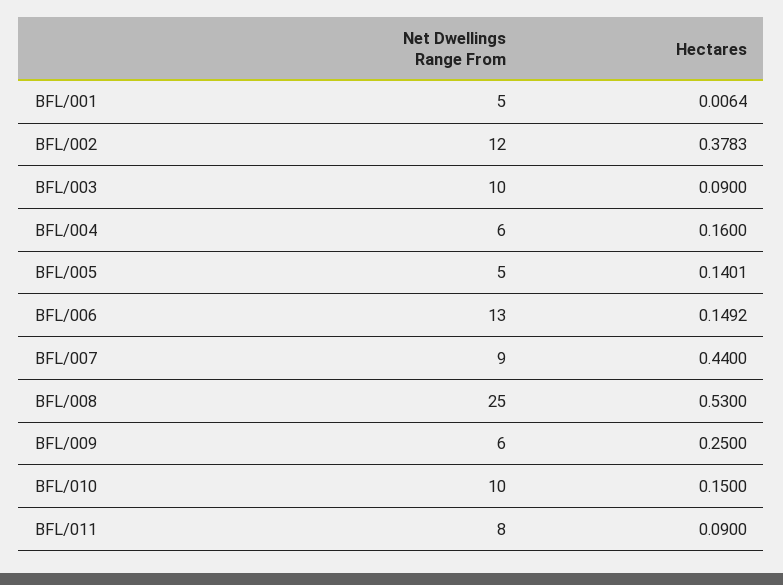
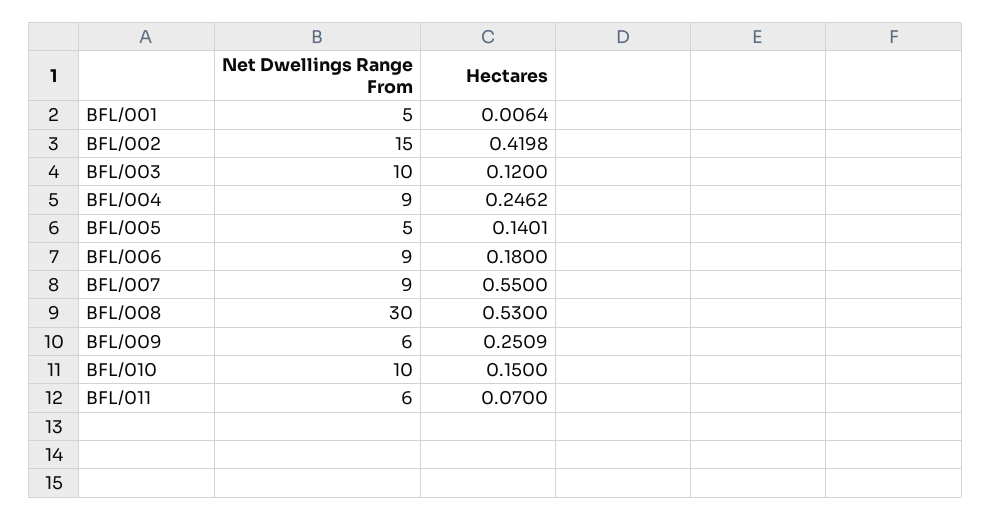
Net Dwellings Range From, BFL/002: 12 -> 15
Hectares, BFL/002: 0.3783 -> 0.4198
Hectares, BFL/003: 0.09 -> 0.12
Net Dwellings Range From, BFL/004: 6 -> 9
Hectares, BFL/004: 0.16 -> 0.2462
Net Dwellings Range From, BFL/006: 13 -> 9
Hectares, BFL/006: 0.1492 -> 0.18
Hectares, BFL/007: 0.44 -> 0.55
Net Dwellings Range From, BFL/008: 25 -> 30
Hectares, BFL/009: 0.25 -> 0.2509
Net Dwellings Range From, BFL/011: 8 -> 6
Hectares, BFL/011: 0.09 -> 0.07

